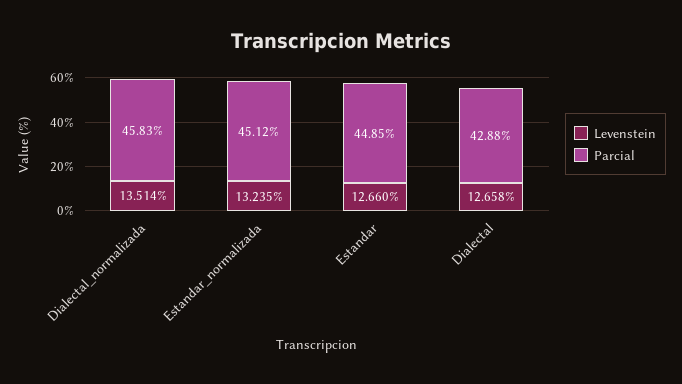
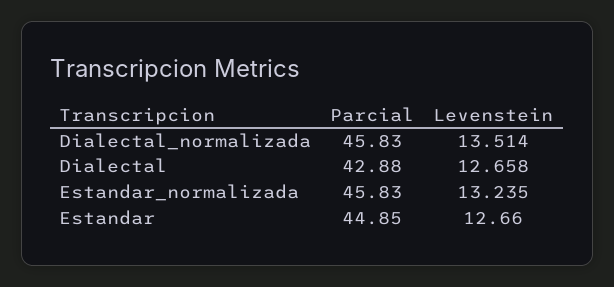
Parcial, Estandar_normalizada: 45.12 -> 45.83

